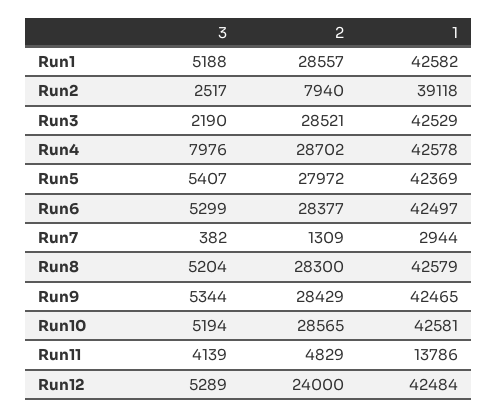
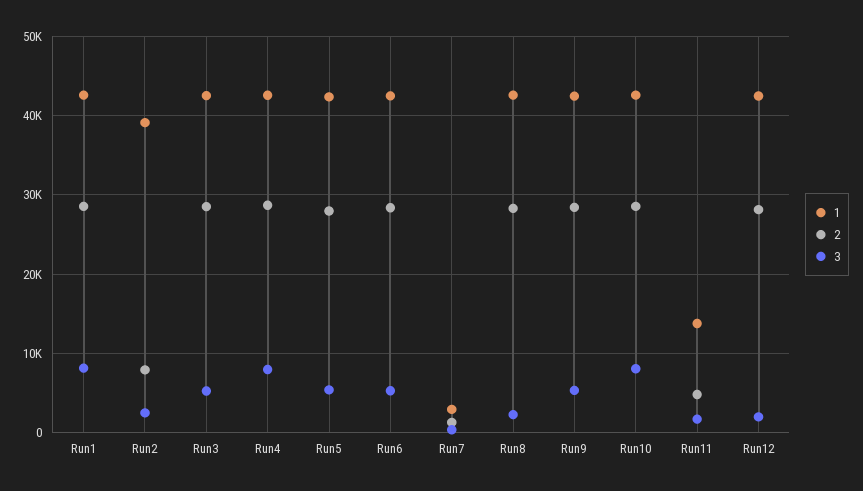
3, Run1: 5188 -> 8000
3, Run3: 2190 -> 5000
3, Run8: 5204 -> 2000
3, Run10: 5194 -> 8000
3, Run11: 4139 -> 2000
3, Run12: 5289 -> 2000
2, Run12: 24000 -> 28000

